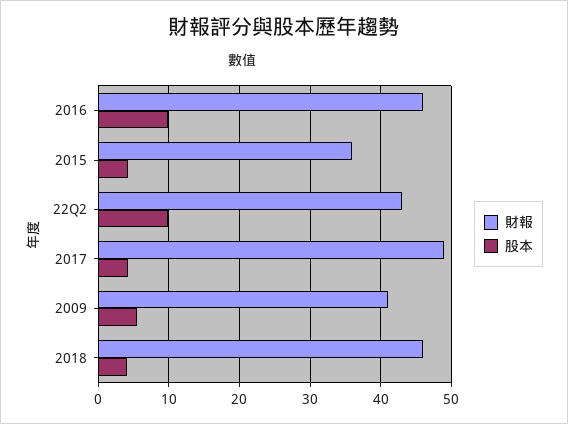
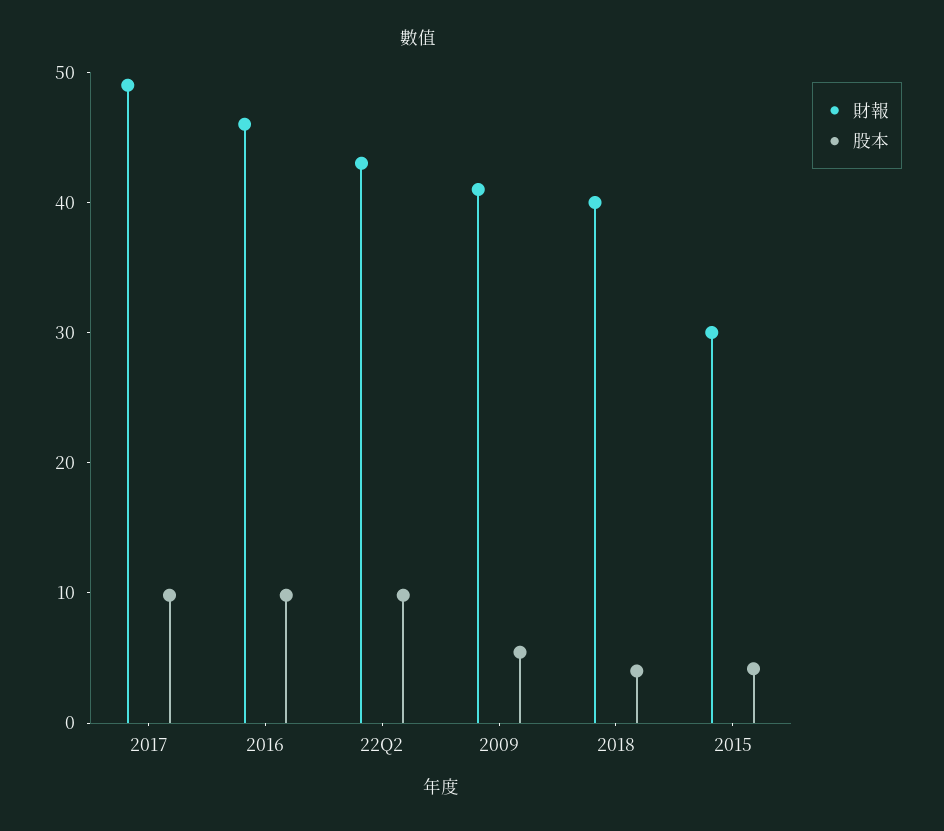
財報, 2015: 36 -> 30
股本, 2017: 4 -> 10
財報, 2018: 46 -> 40

